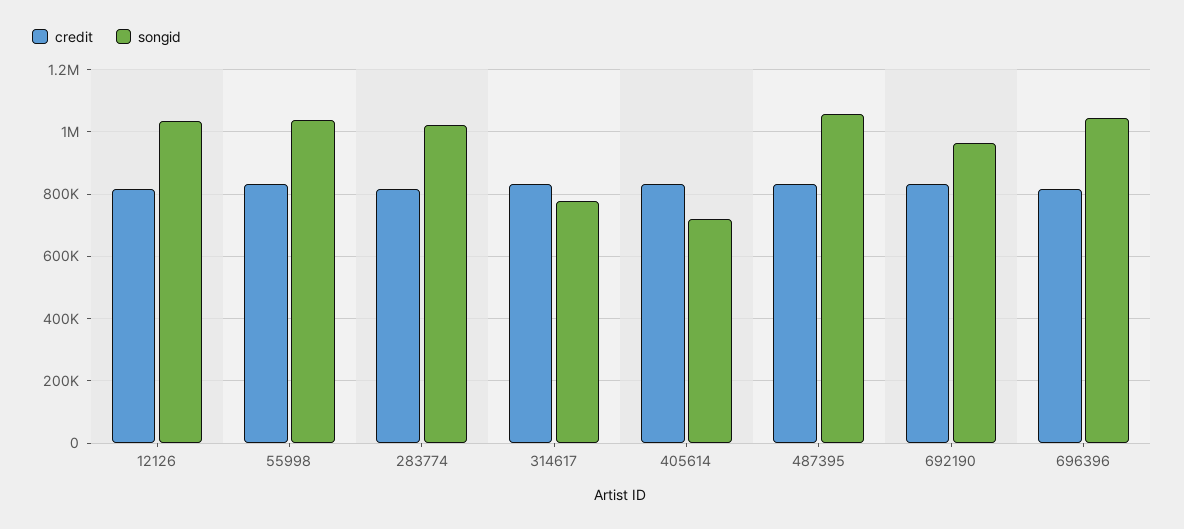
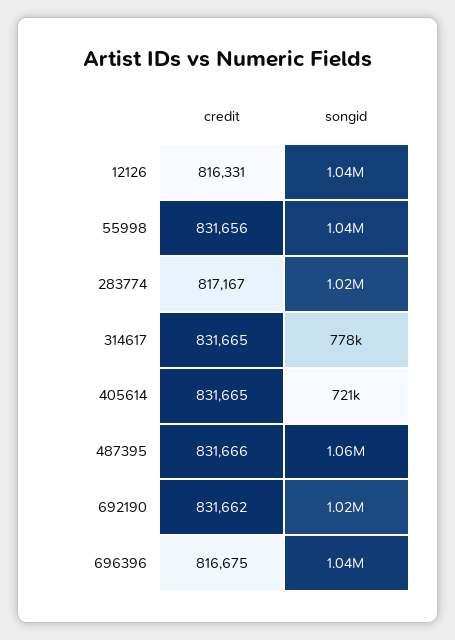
songid, 692190: 960000 -> 1020000

